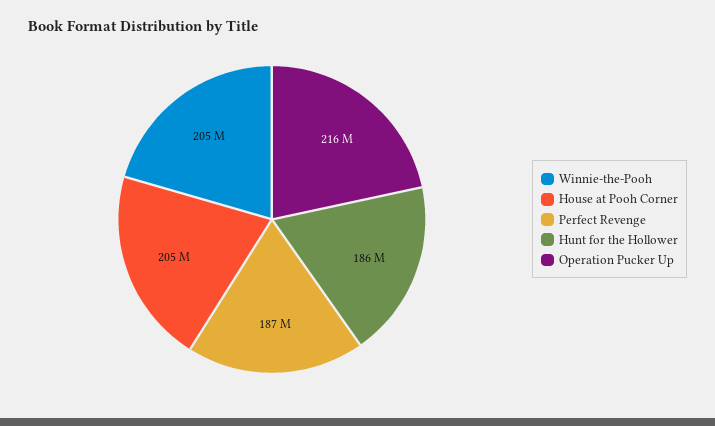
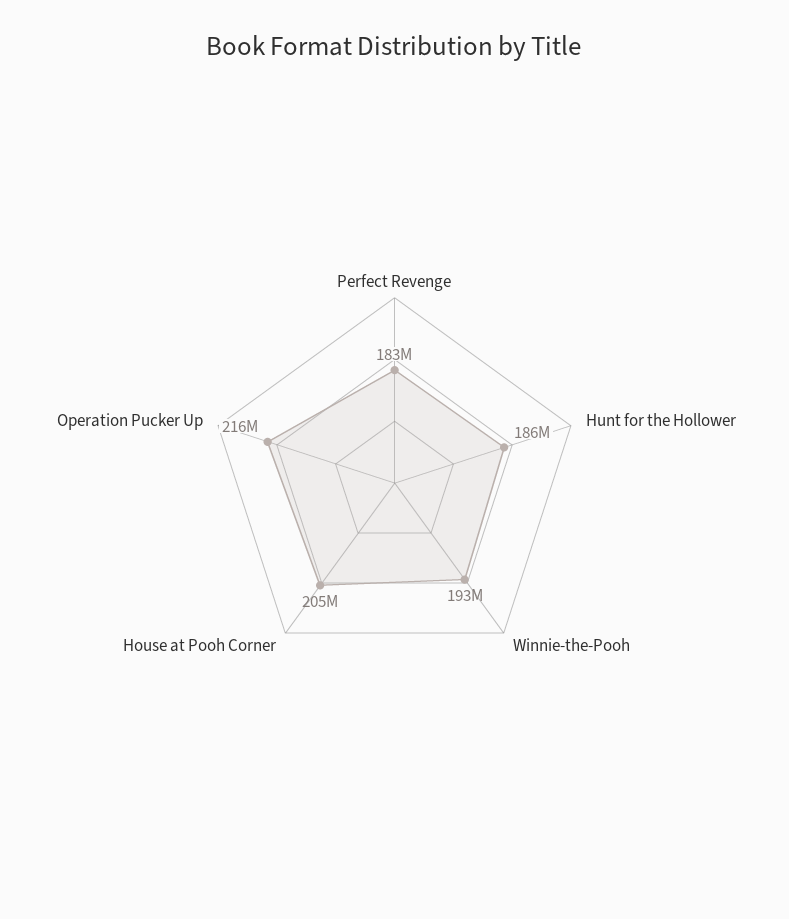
Winnie-the-Pooh: 205000000 -> 193000000
Perfect Revenge: 187000000 -> 183000000

